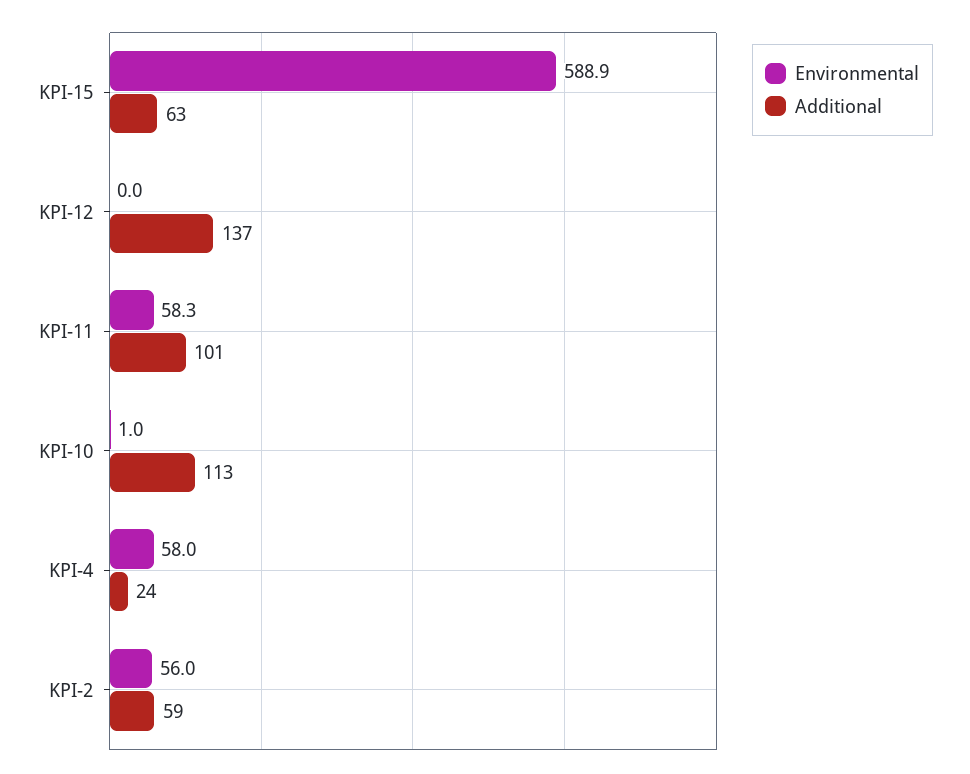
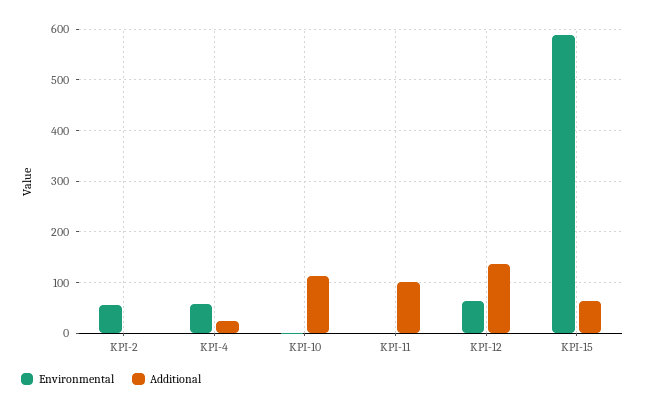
Environmental, KPI-12: 0 -> 60
Environmental, KPI-11: 58.3 -> 0
Additional, KPI-2: 59 -> 0

